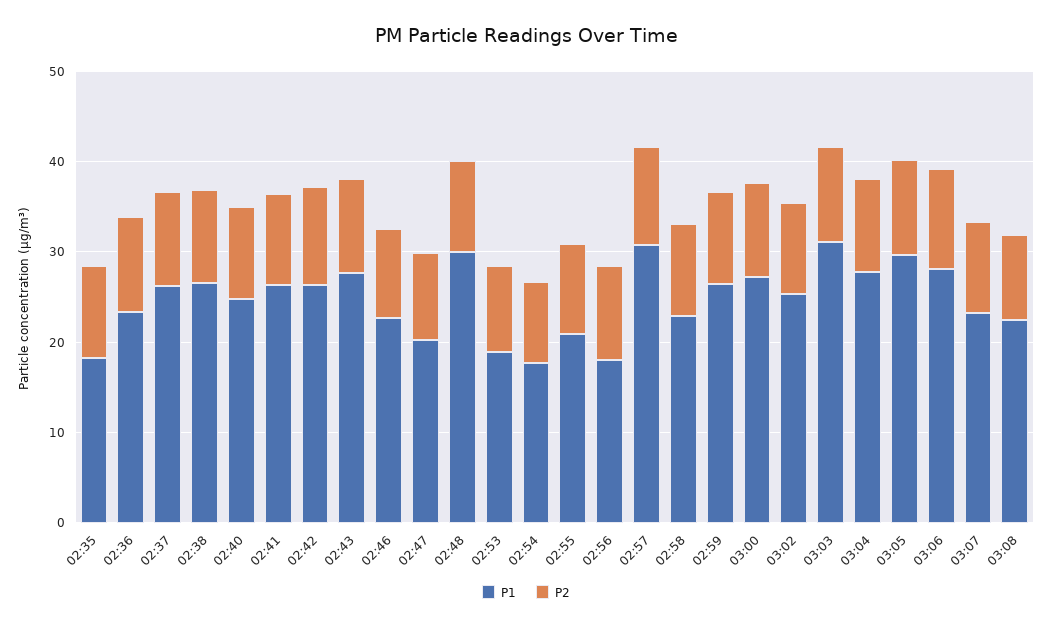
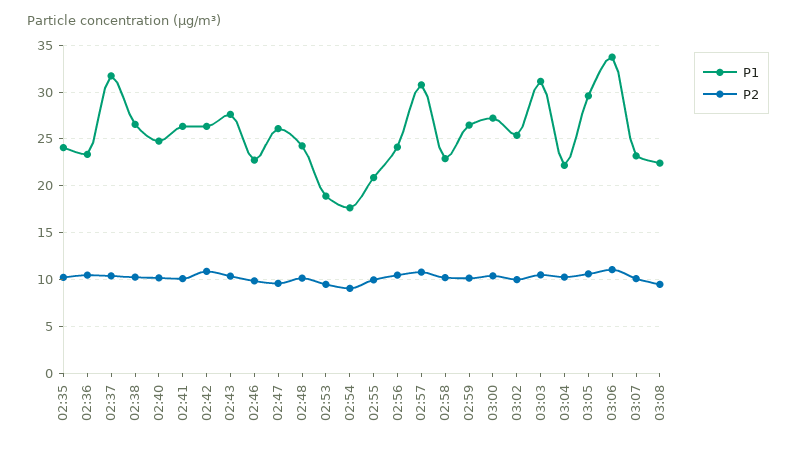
P1, 02:35: 18 -> 24
P1, 02:37: 26 -> 32
P1, 02:47: 20 -> 26
P1, 02:48: 30 -> 24
P1, 02:56: 18 -> 24
P1, 03:04: 28 -> 22
P1, 03:06: 28 -> 34

